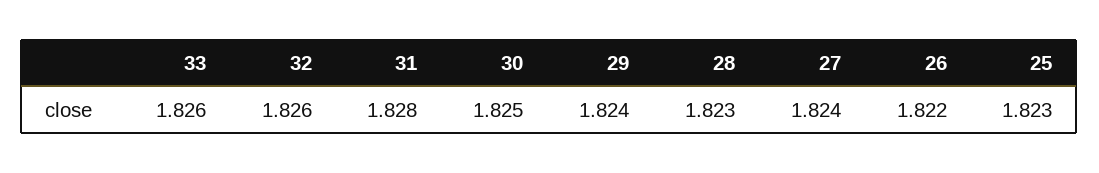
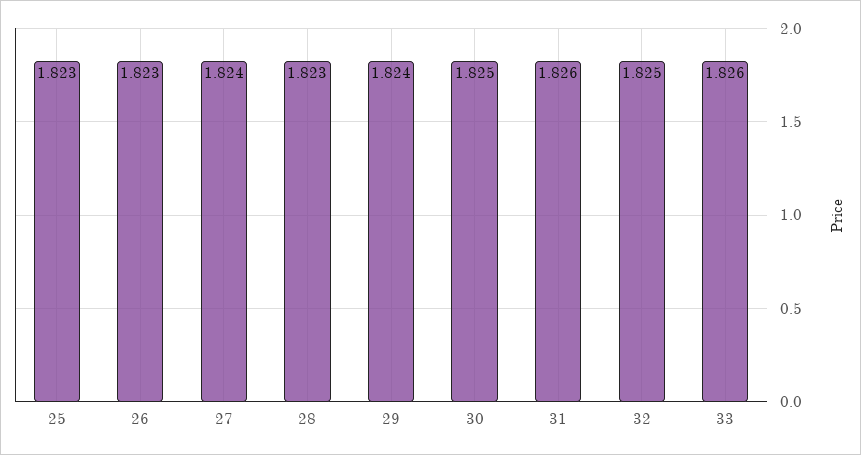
32: 1.826 -> 1.825
31: 1.828 -> 1.826
26: 1.822 -> 1.823

